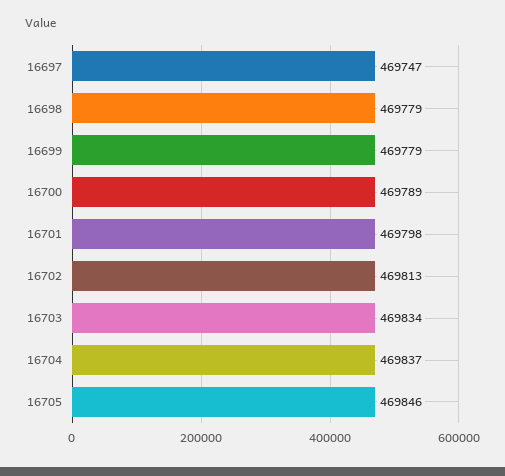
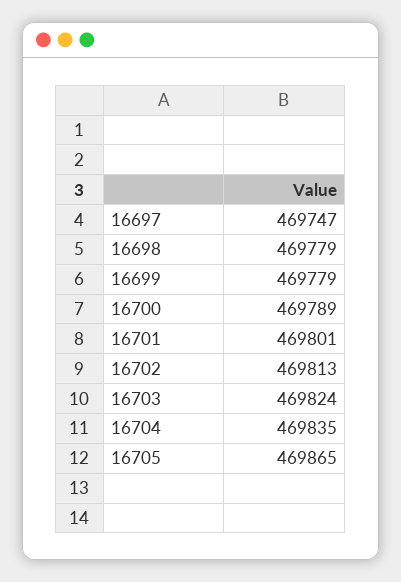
16701: 469798 -> 469801
16703: 469834 -> 469824
16704: 469837 -> 469835
16705: 469846 -> 469865

